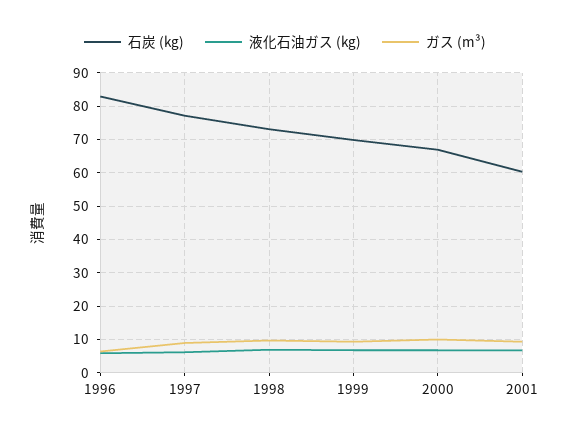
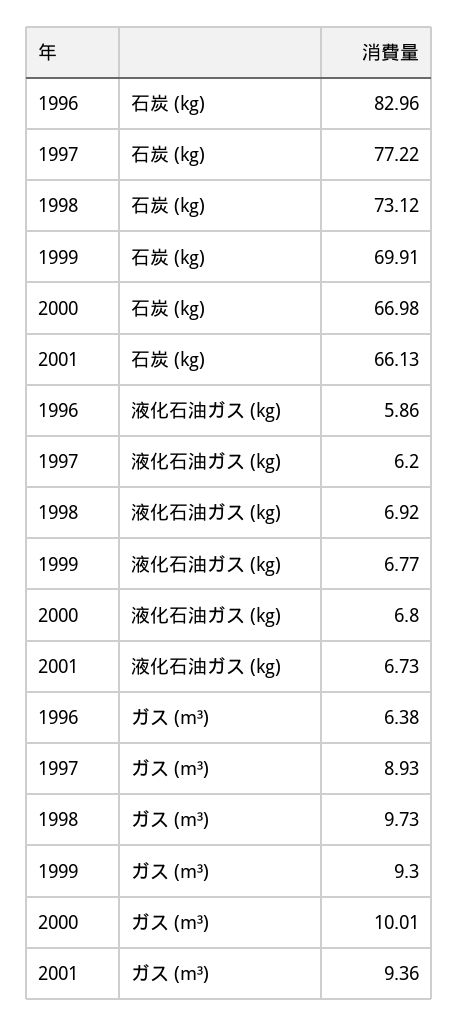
石炭 (kg), 2001: 60 -> 66.13

